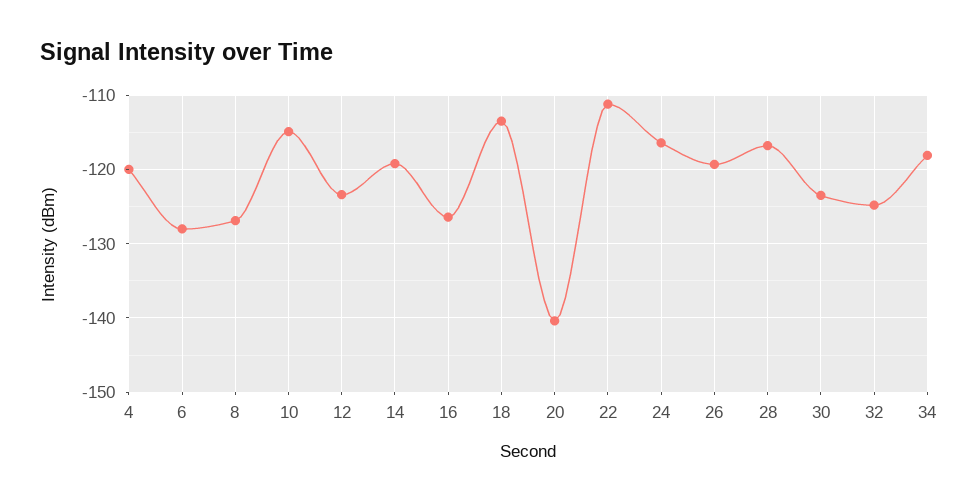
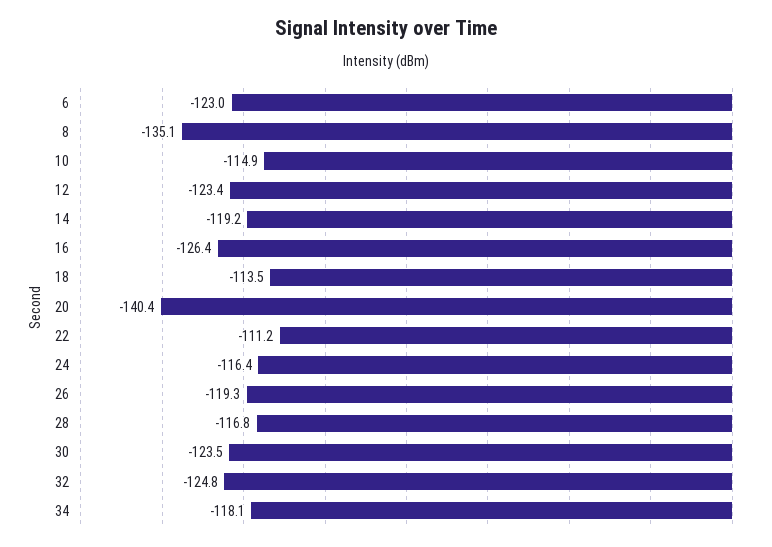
4: -120 -> none
6: -128 -> -123
8: -127 -> -135.1

